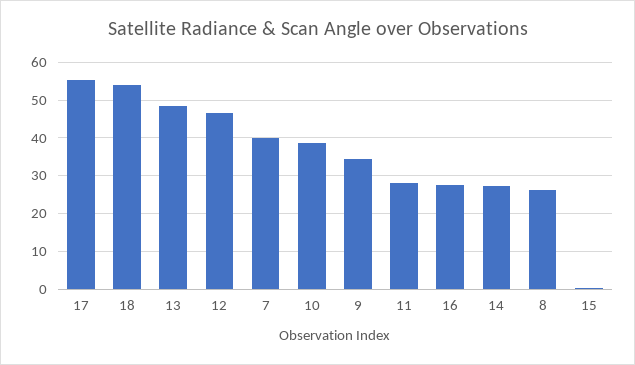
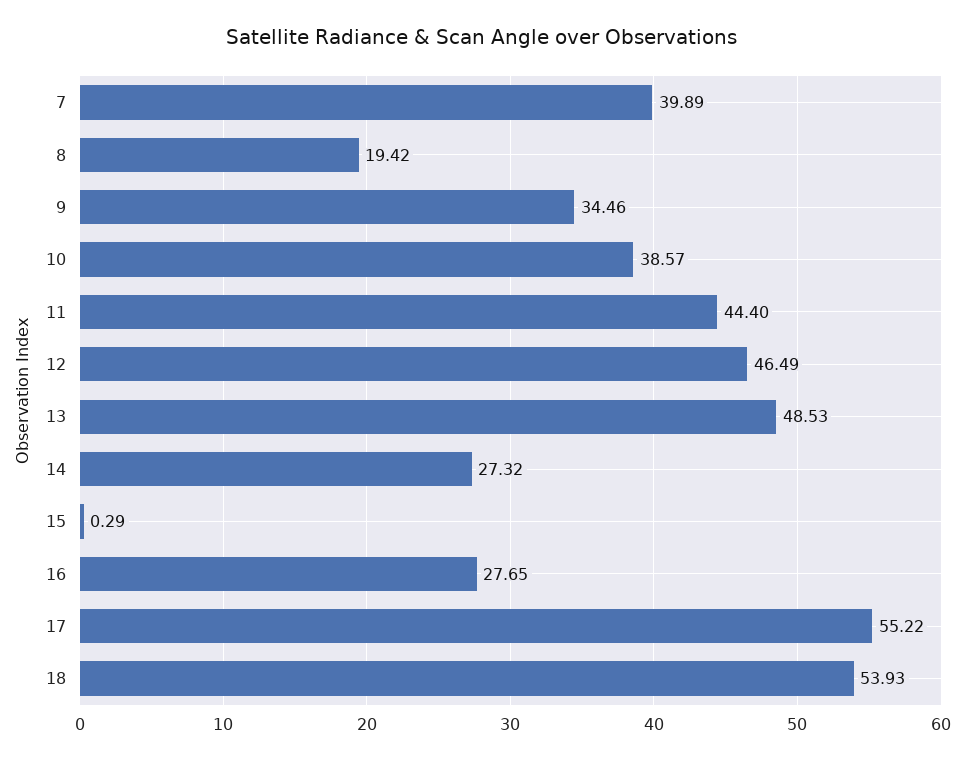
11: 28 -> 44.4
8: 26 -> 19.42

